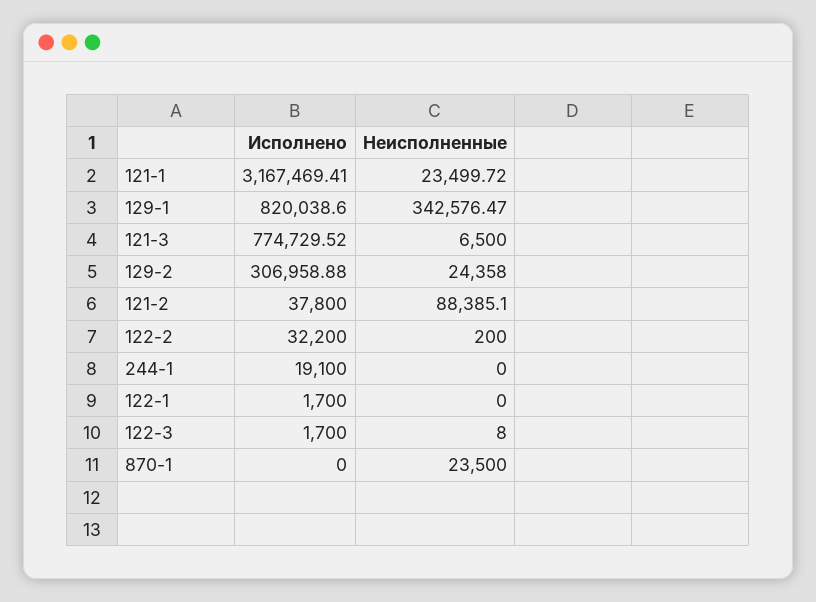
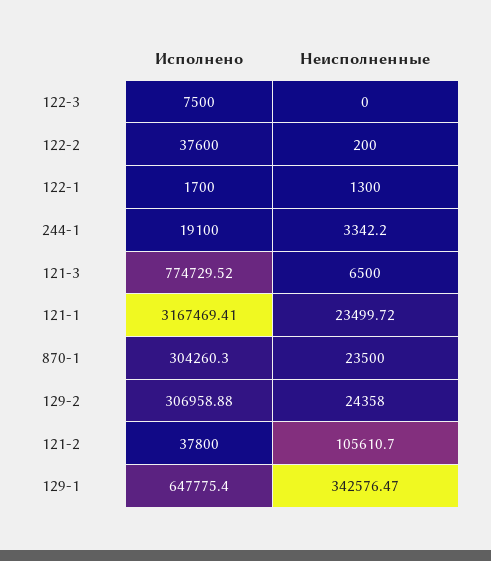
Исполнено, 129-1: 820038.6 -> 647775.4
Неисполненные, 121-2: 88385.1 -> 105610.7
Исполнено, 122-2: 32200 -> 37600
Неисполненные, 244-1: 0 -> 3342.2
Неисполненные, 122-1: 0 -> 1300
Исполнено, 122-3: 1700 -> 7500
Неисполненные, 122-3: 8 -> 0
Исполнено, 870-1: 0 -> 304260.3

